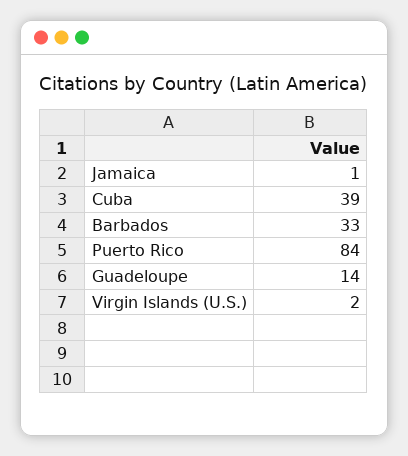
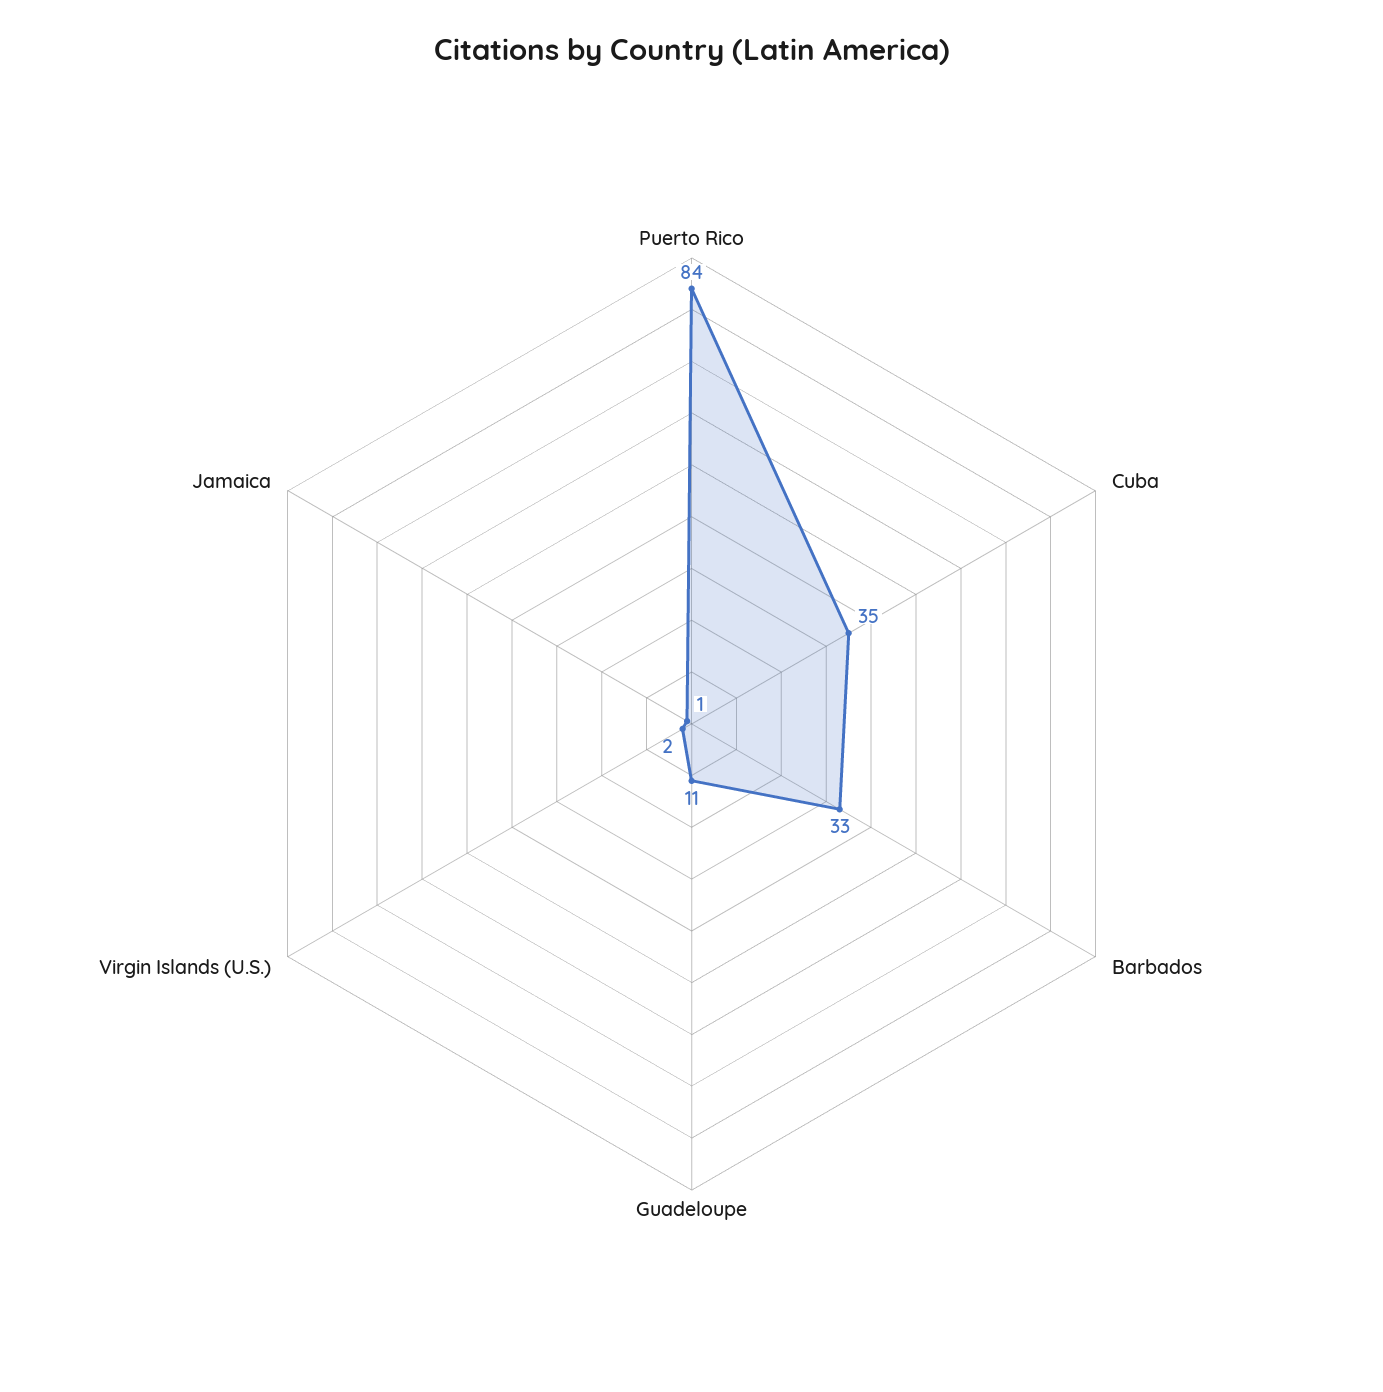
Cuba: 39 -> 35
Guadeloupe: 14 -> 11

